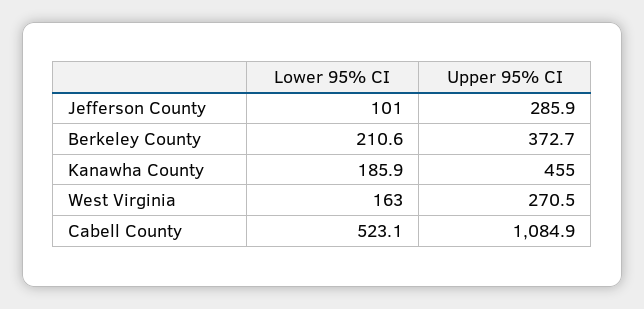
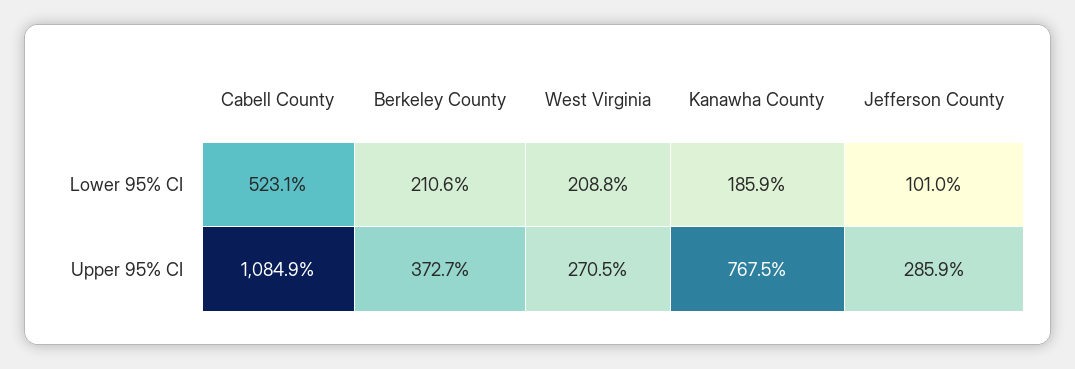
Upper 95% CI, Kanawha County: 455 -> 767.5
Lower 95% CI, West Virginia: 163 -> 208.8

